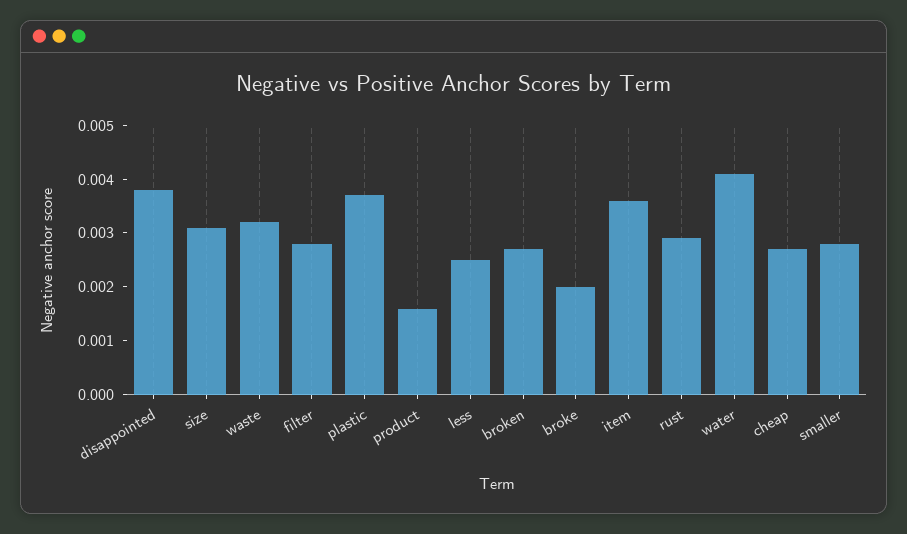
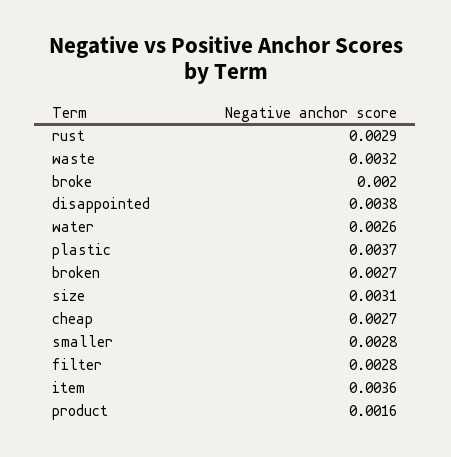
less: 0.0025 -> none
water: 0.004 -> 0.0026

